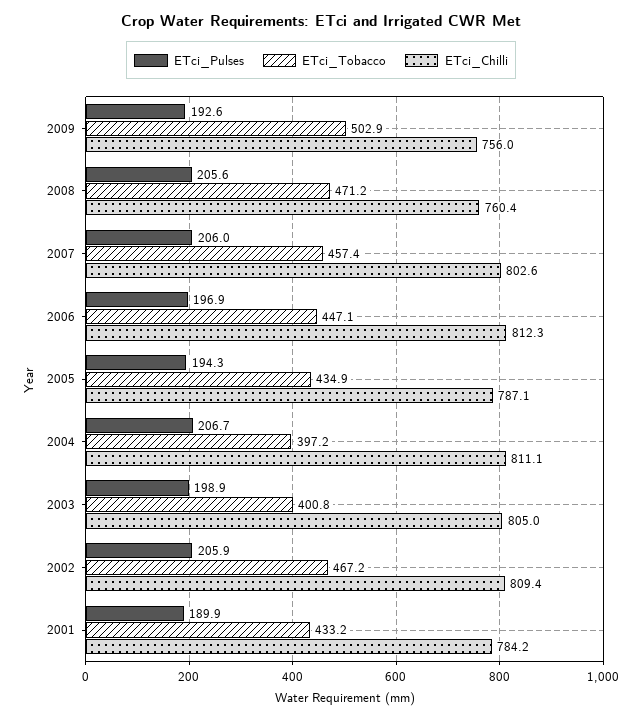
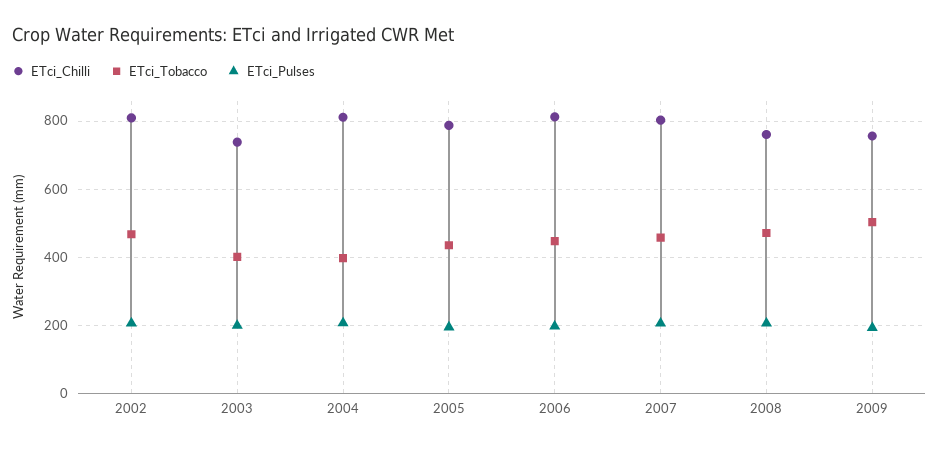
ETci_Chilli, 2003: 805 -> 740
ETci_Pulses, 2001: 189.9 -> none
ETci_Tobacco, 2001: 433.2 -> none
ETci_Chilli, 2001: 784.2 -> none

